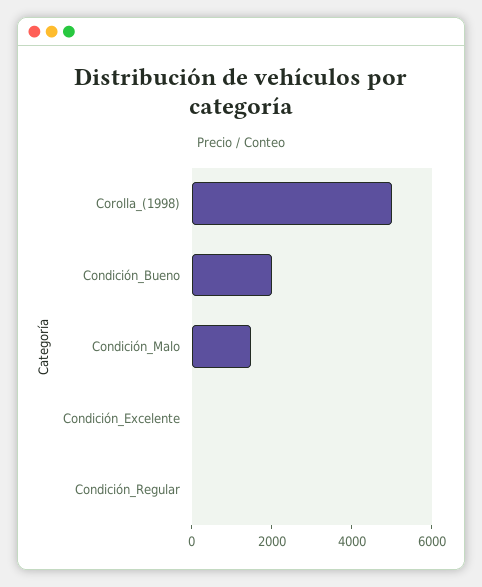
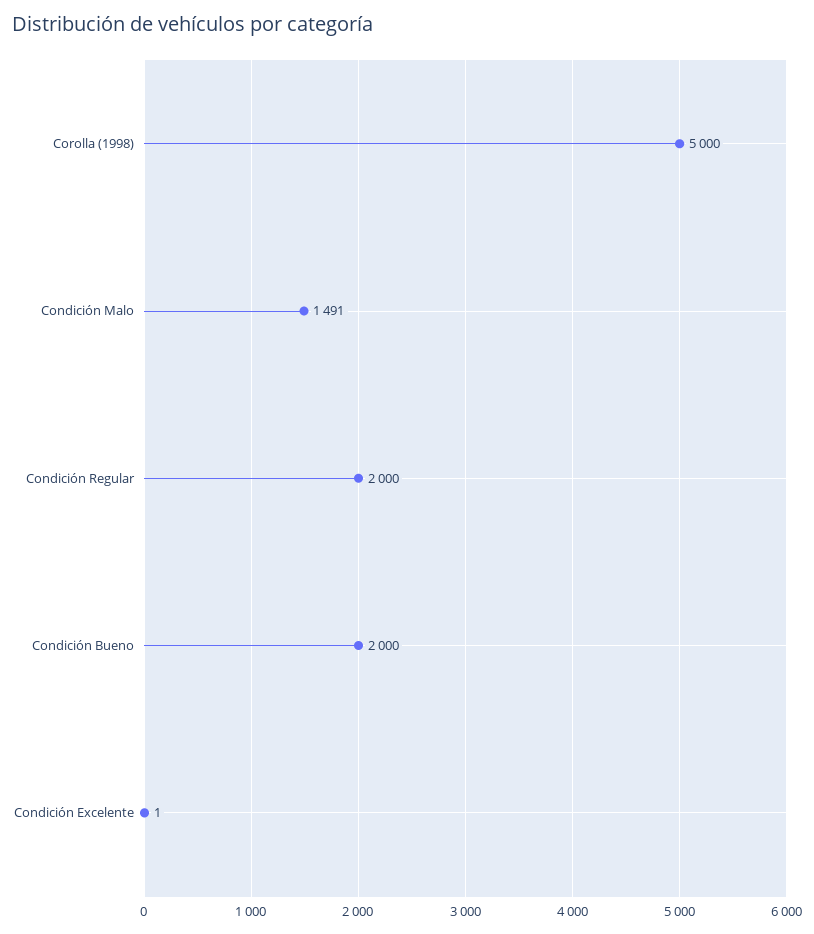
Condición_Regular: 0 -> 2000

